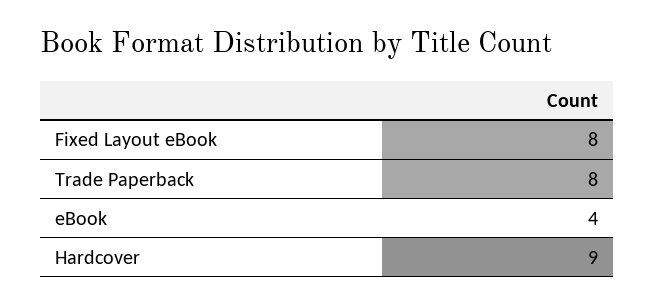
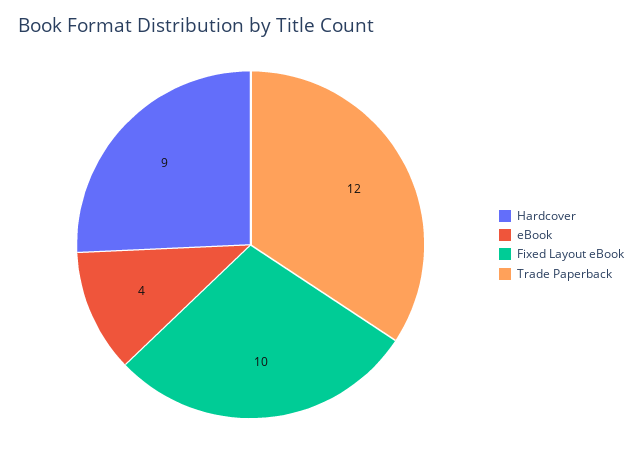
Fixed Layout eBook: 8 -> 10
Trade Paperback: 8 -> 12

